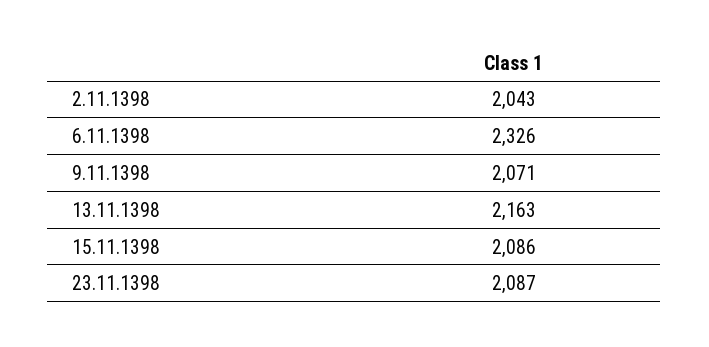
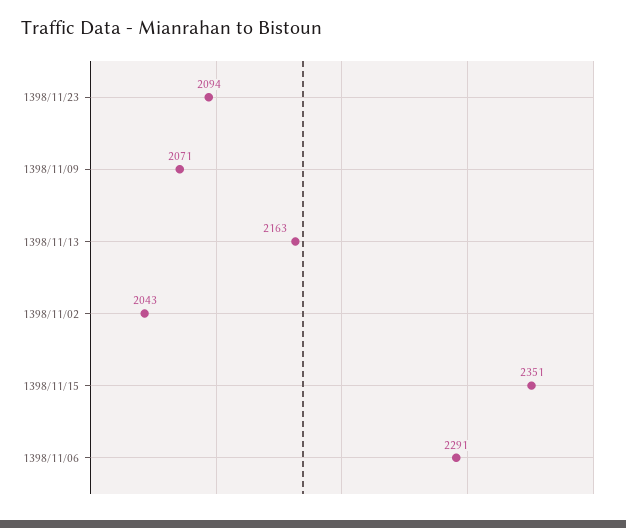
6.11.1398: 2326 -> 2291
15.11.1398: 2086 -> 2351
23.11.1398: 2087 -> 2094

